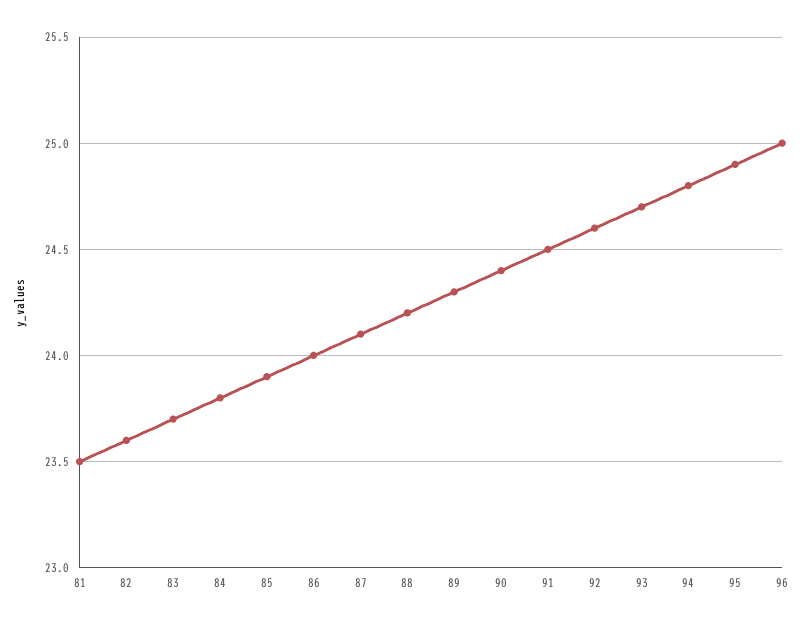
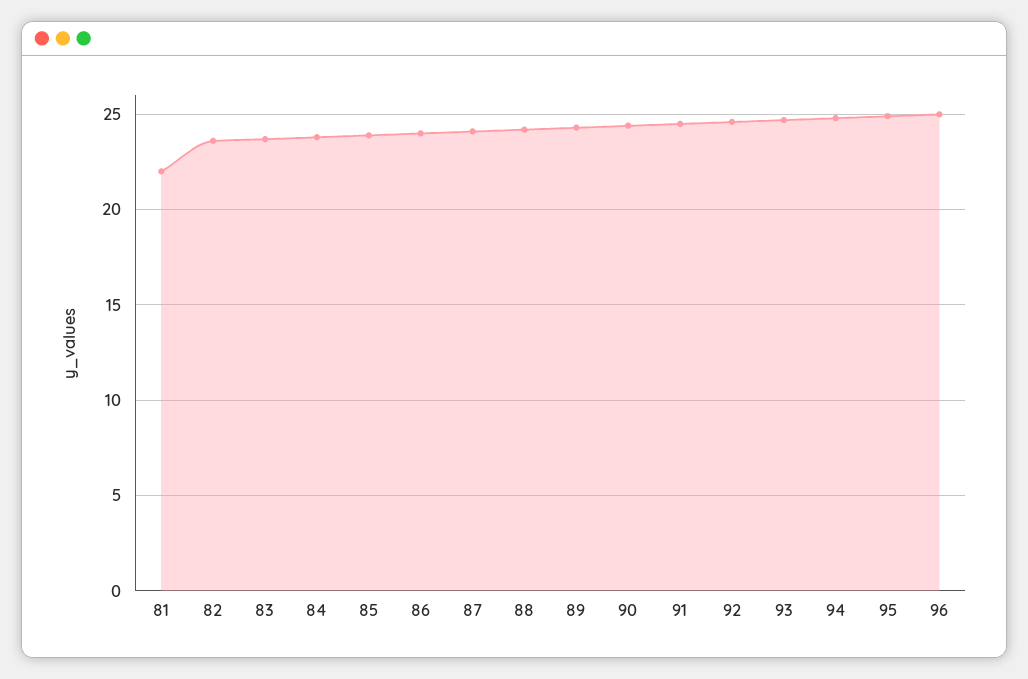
81: 23.5 -> 22

